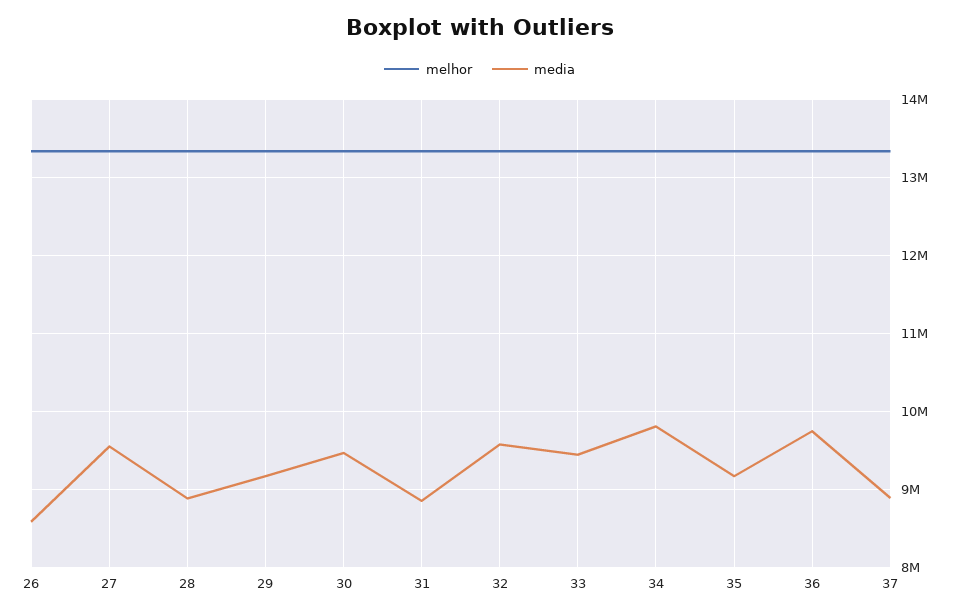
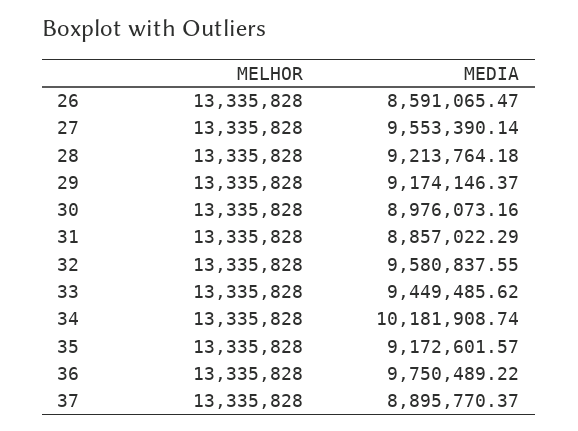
media, 28: 8900000 -> 9213764.18
media, 30: 9500000 -> 8976073.16
media, 34: 9800000 -> 10181908.74

